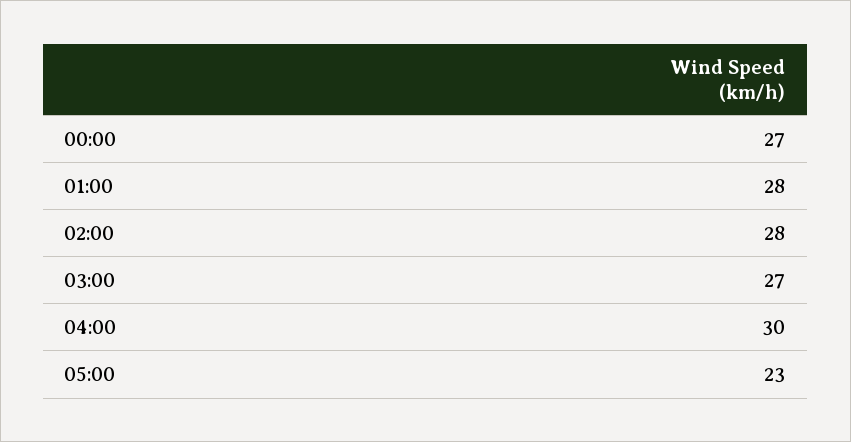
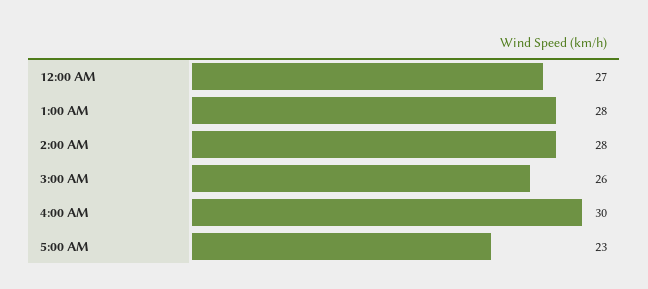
03:00: 27 -> 26

